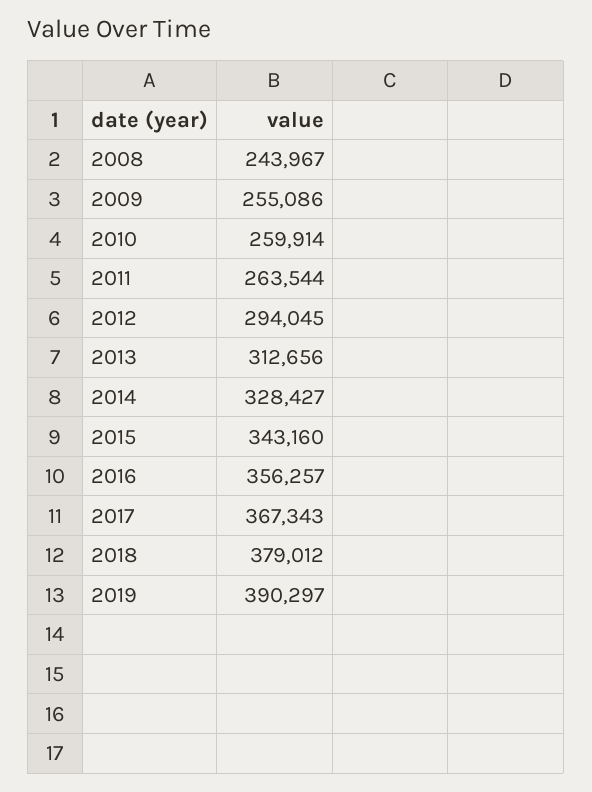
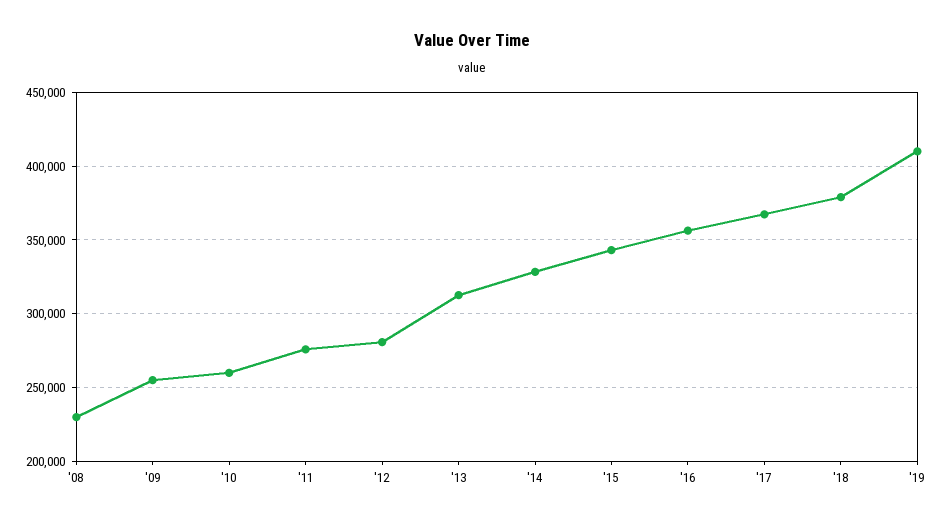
2008: 243967 -> 230000
2011: 263544 -> 275000
2012: 294045 -> 280000
2019: 390297 -> 410000

